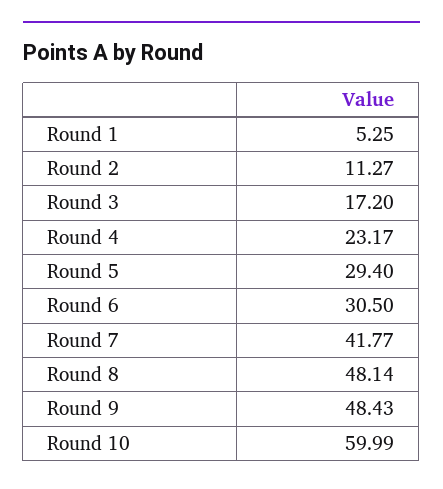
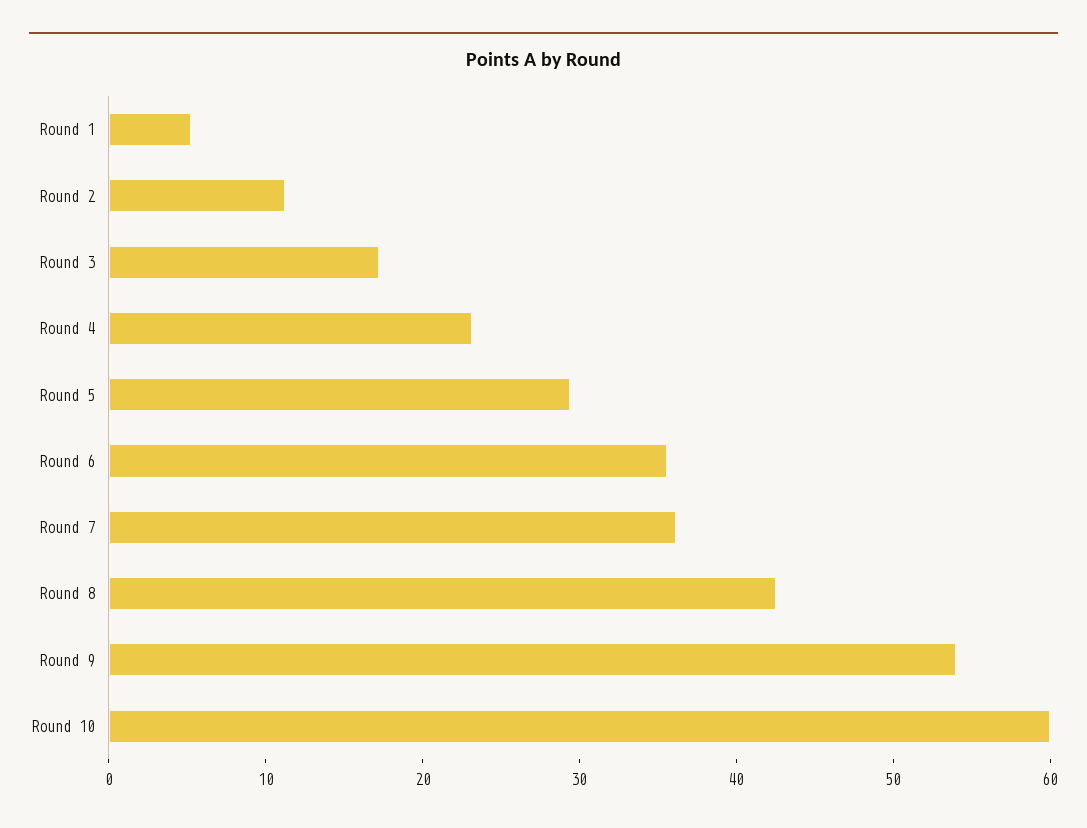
Round 6: 30.5 -> 36
Round 7: 41.77 -> 36
Round 8: 48.14 -> 42
Round 9: 48.43 -> 54

